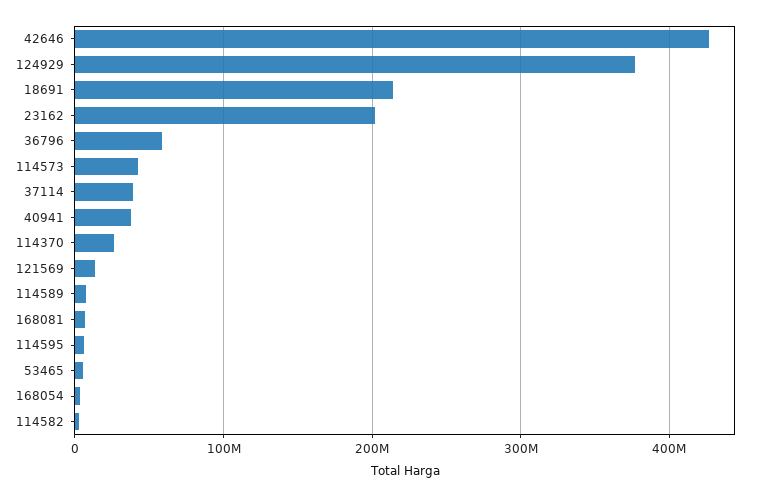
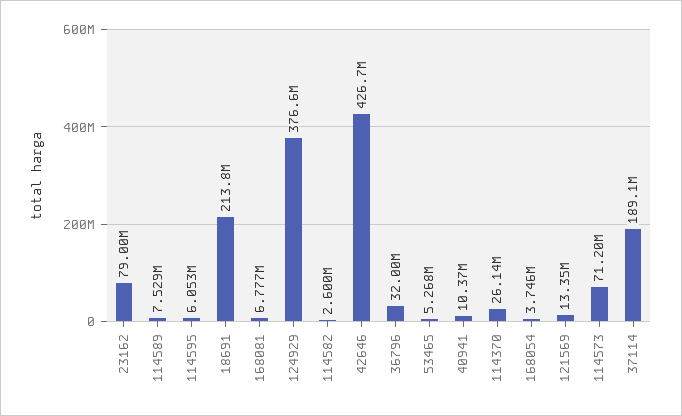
23162: 200000000 -> 79000000
36796: 60000000 -> 32000000
114573: 40000000 -> 71200000
37114: 40000000 -> 189100000
40941: 40000000 -> 10370000

